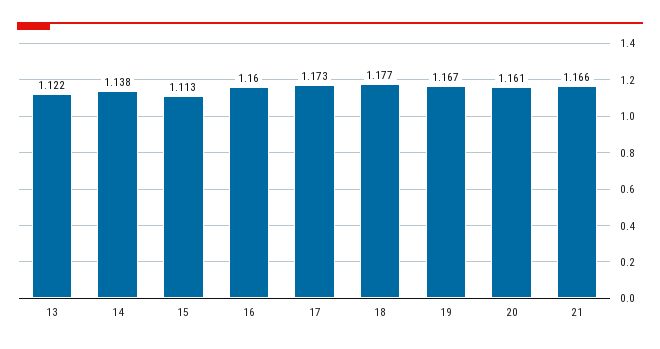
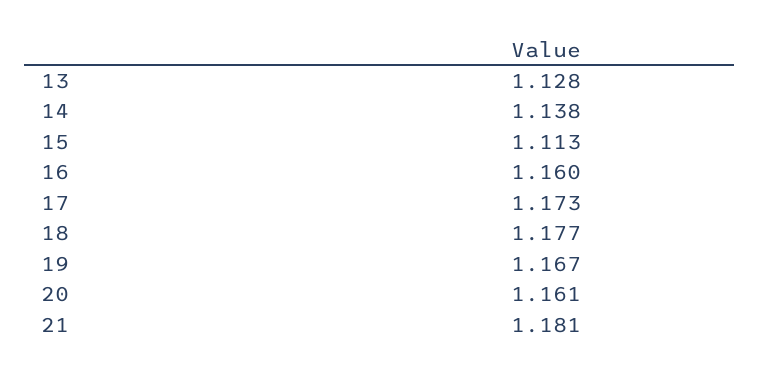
13: 1.122 -> 1.128
21: 1.166 -> 1.181

